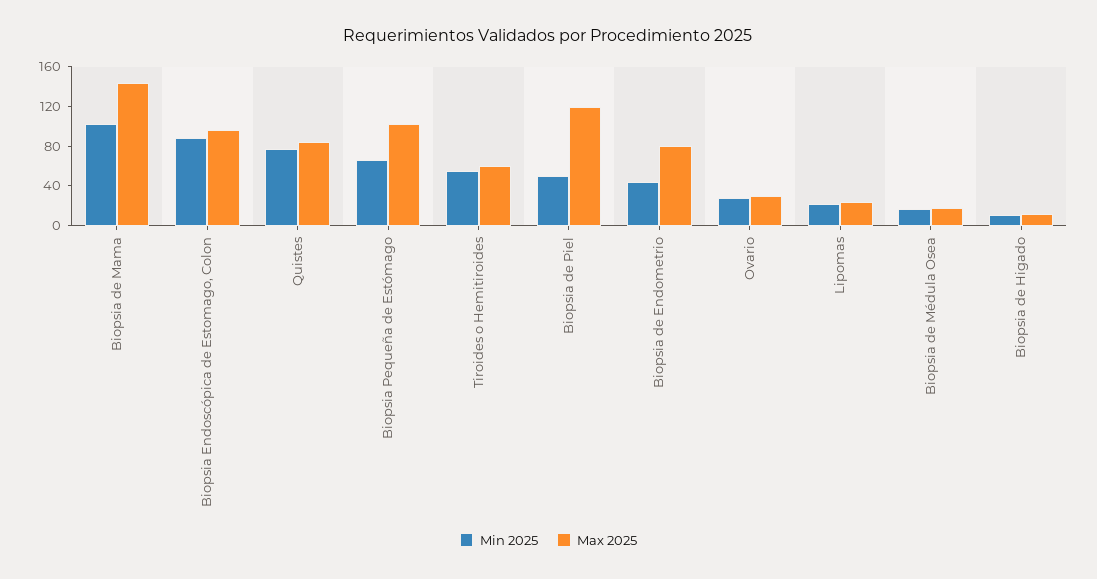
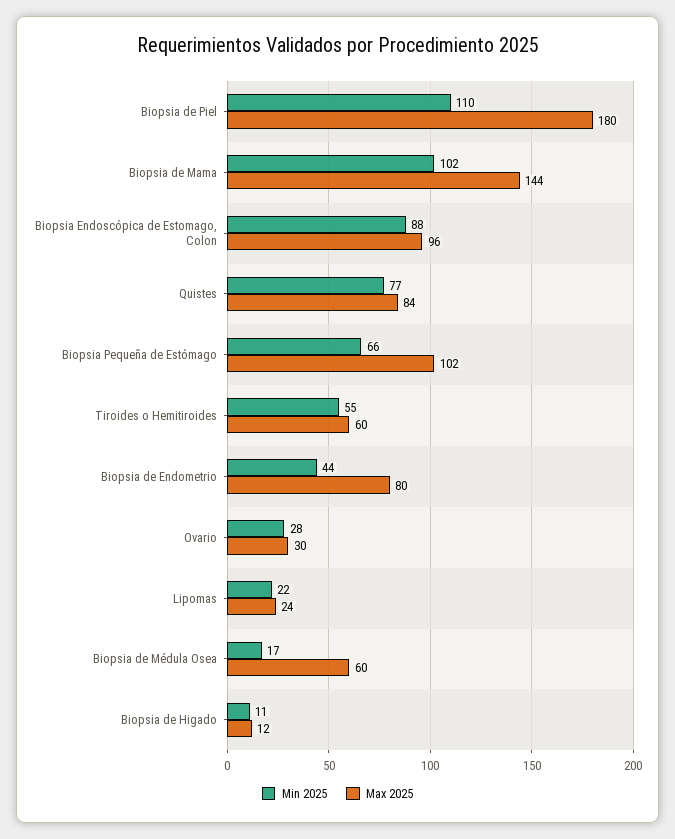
Min 2025, Biopsia de Piel: 50 -> 110
Max 2025, Biopsia de Piel: 120 -> 180
Max 2025, Biopsia de Médula Osea: 20 -> 60

